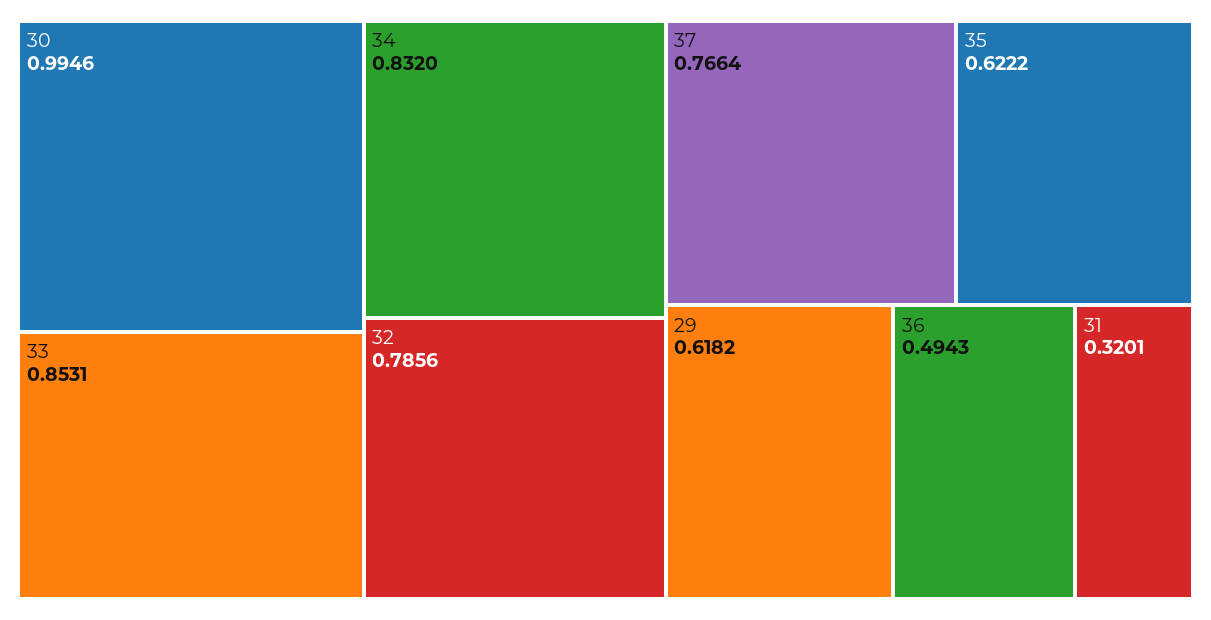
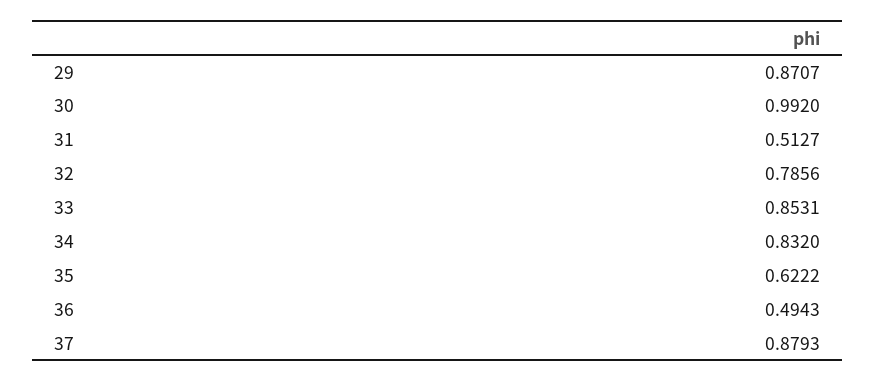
30: 0.9946 -> 0.992
37: 0.7664 -> 0.8793
29: 0.6182 -> 0.8707
31: 0.3201 -> 0.5127

